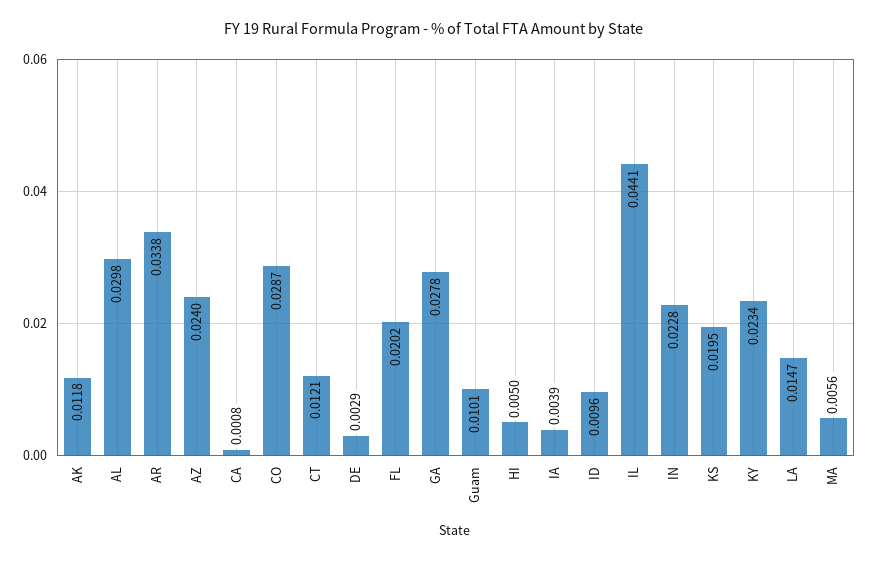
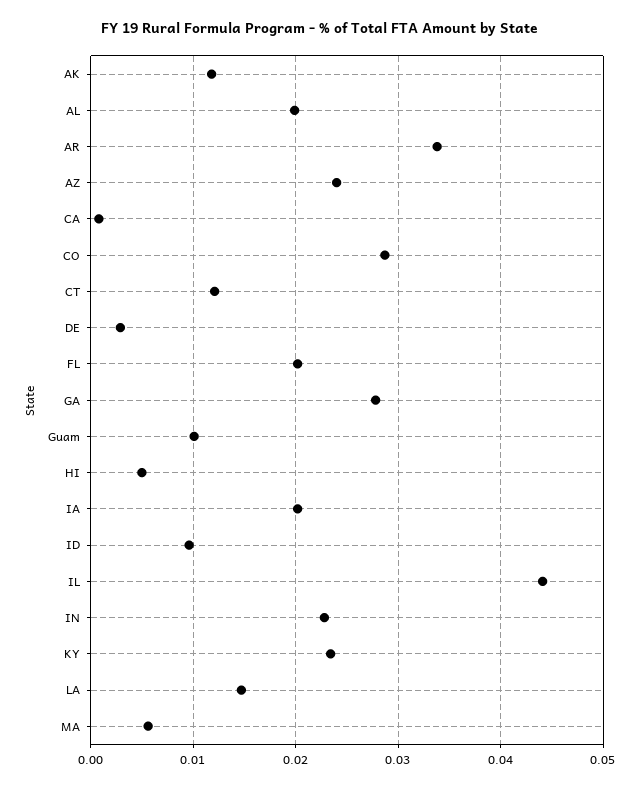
AL: 0.0298 -> 0.02
IA: 0.0039 -> 0.02
KS: 0.0195 -> none

